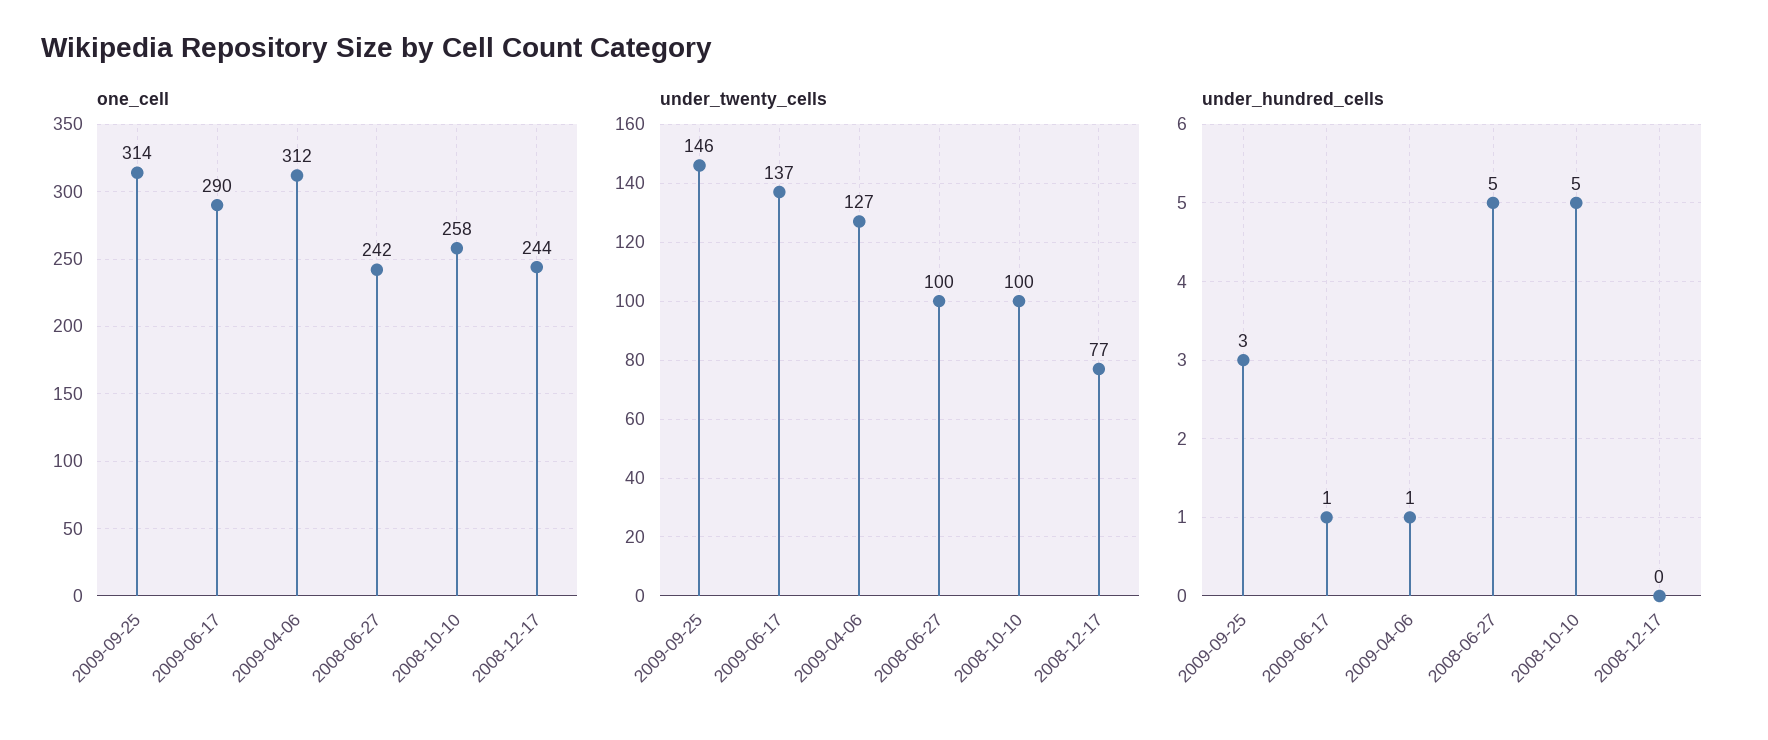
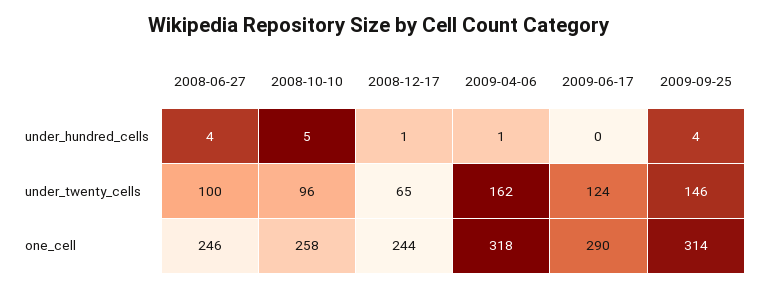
one_cell, 2009-04-06: 312 -> 318
one_cell, 2008-06-27: 242 -> 246
under_twenty_cells, 2009-06-17: 137 -> 124
under_twenty_cells, 2009-04-06: 127 -> 162
under_twenty_cells, 2008-10-10: 100 -> 96
under_twenty_cells, 2008-12-17: 77 -> 65
under_hundred_cells, 2009-09-25: 3 -> 4
under_hundred_cells, 2009-06-17: 1 -> 0
under_hundred_cells, 2008-06-27: 5 -> 4
under_hundred_cells, 2008-12-17: 0 -> 1

